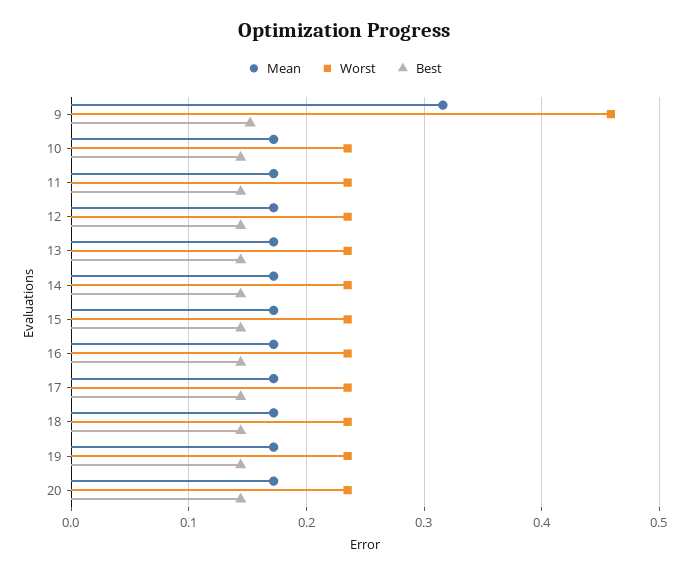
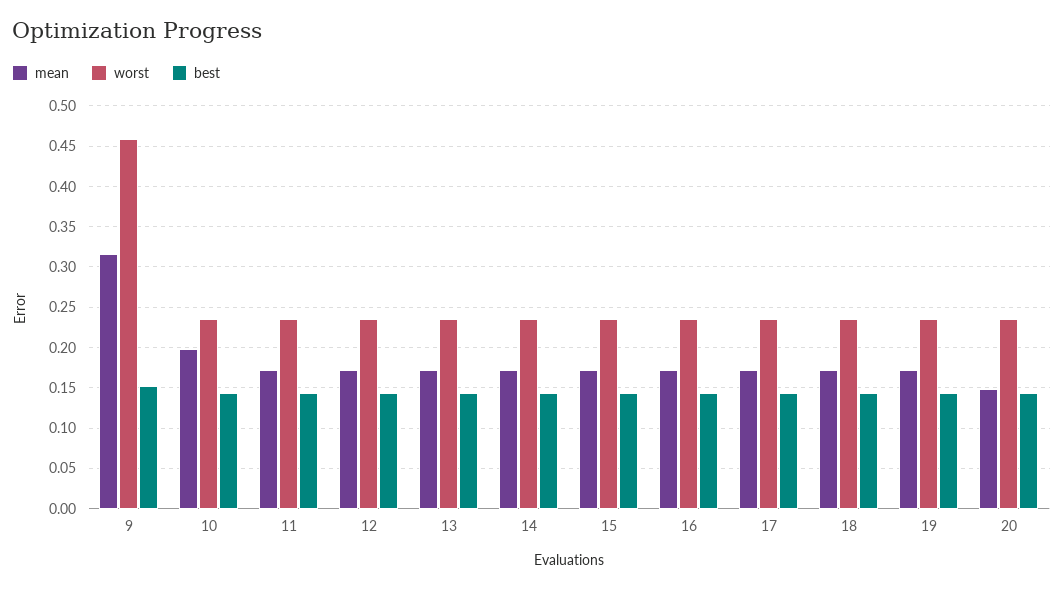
Mean, 10: 0.17 -> 0.2
Mean, 20: 0.17 -> 0.15

